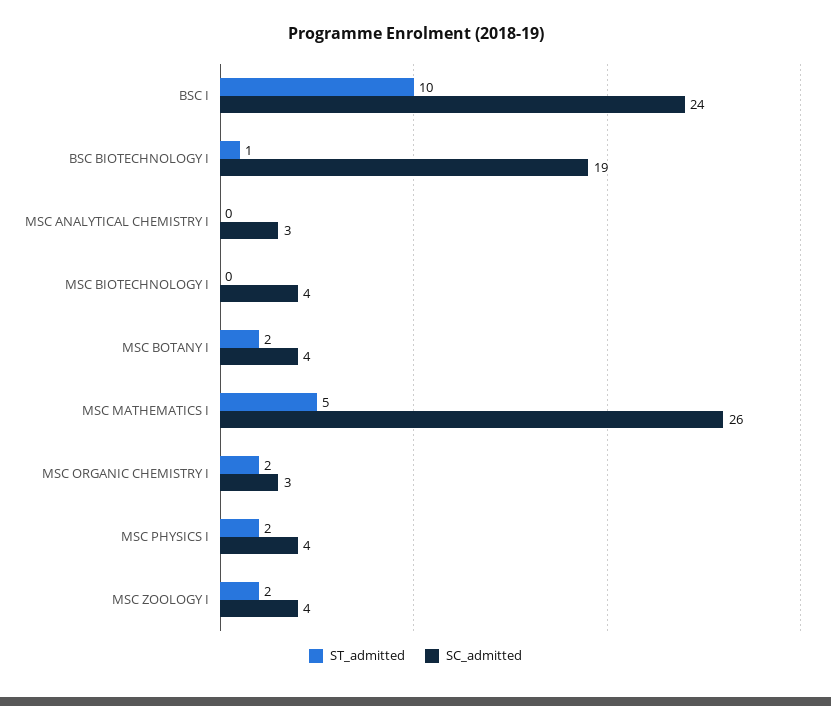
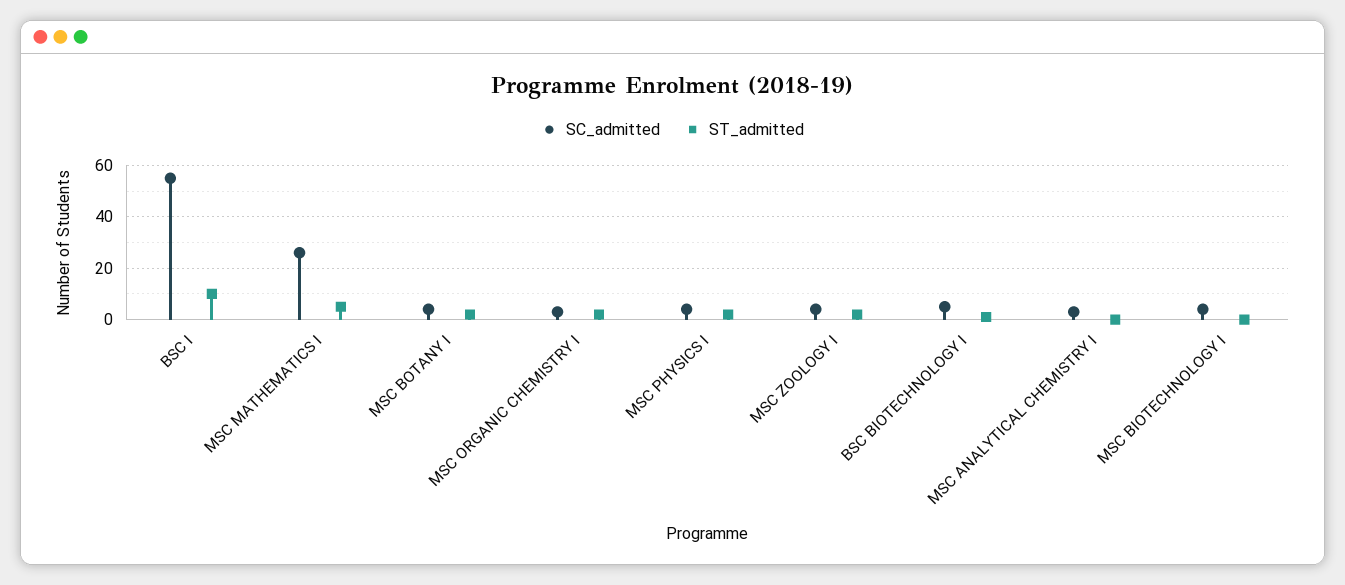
SC_admitted, BSC I: 24 -> 55
SC_admitted, BSC BIOTECHNOLOGY I: 19 -> 5

